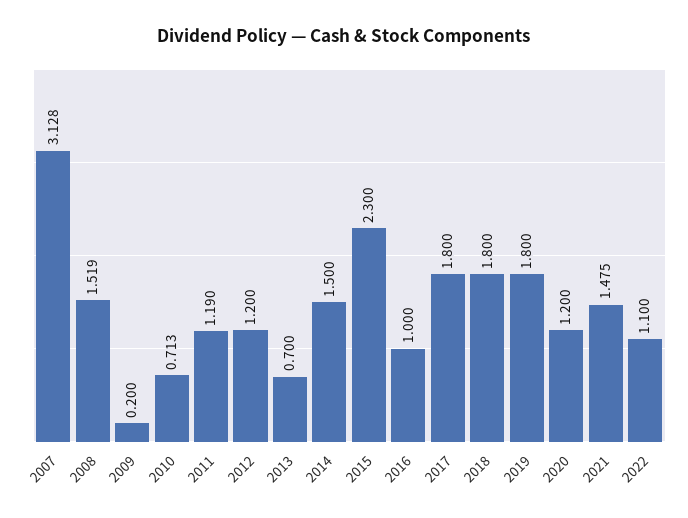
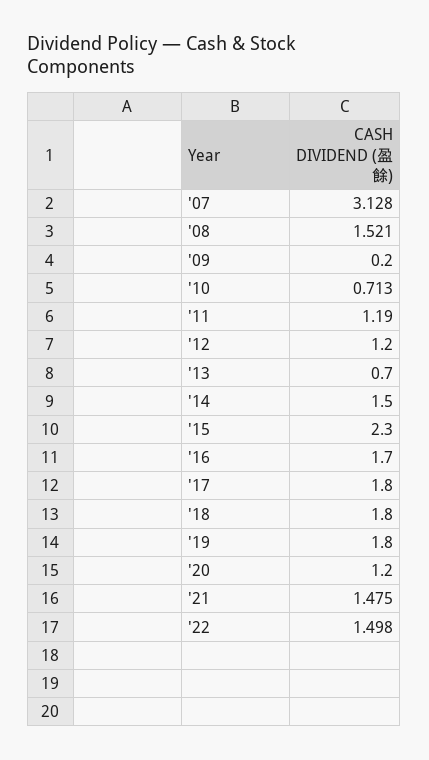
2008: 1.519 -> 1.521
2016: 1 -> 1.7
2022: 1.1 -> 1.498

